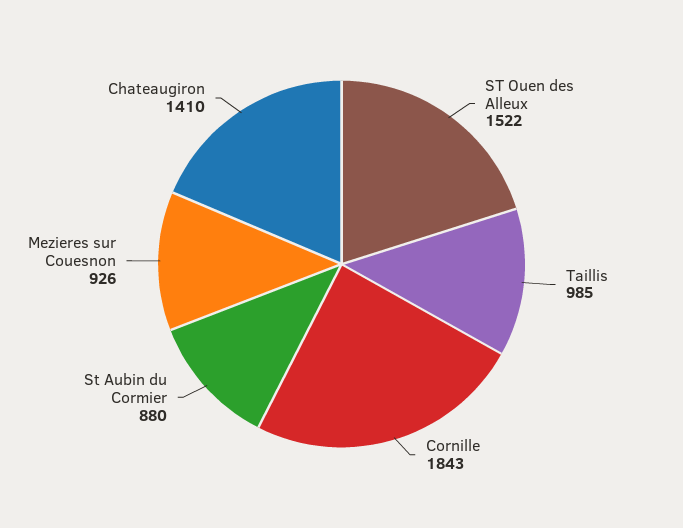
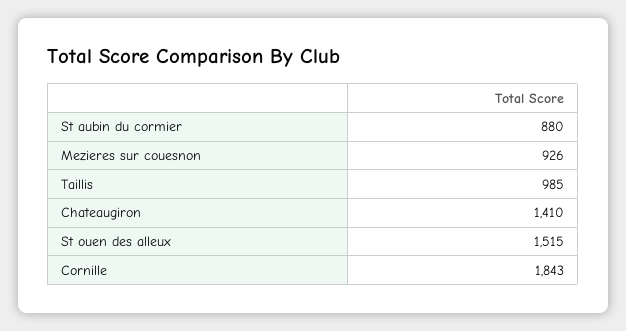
ST Ouen des Alleux: 1522 -> 1515

